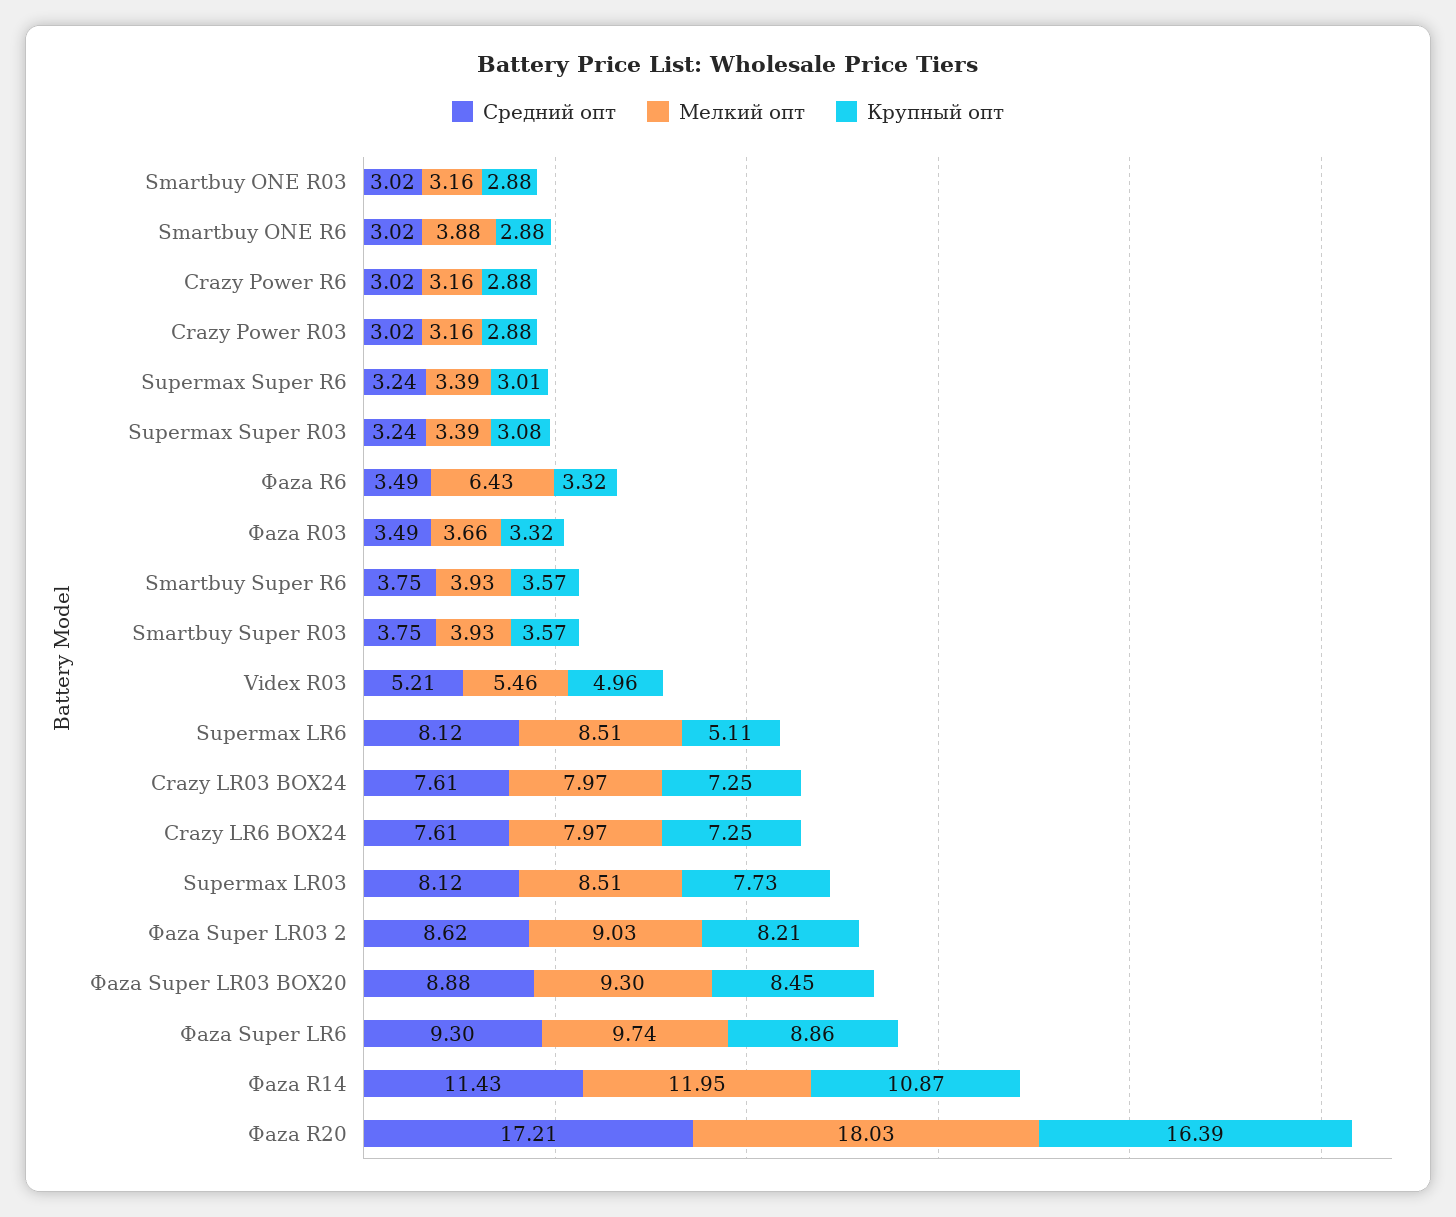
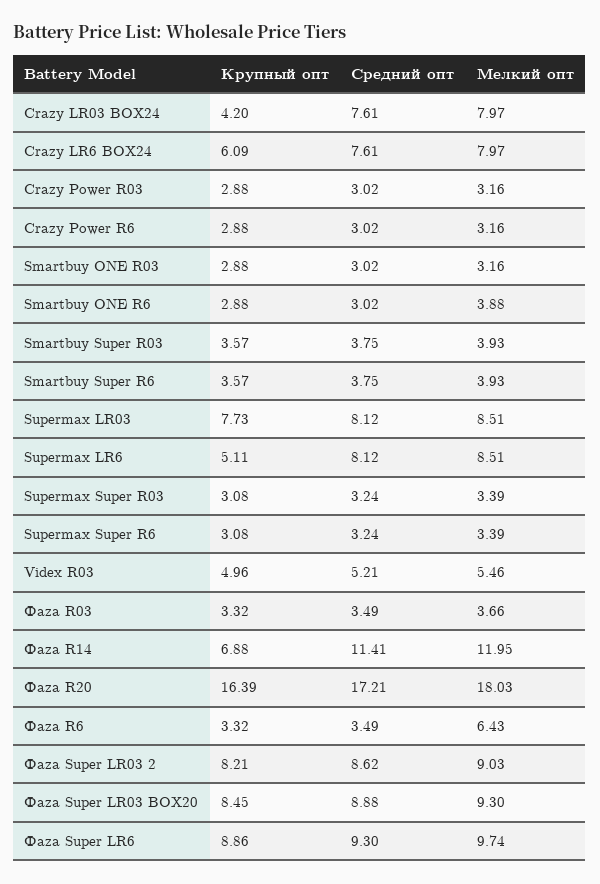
Крупный опт, Supermax Super R6: 3.01 -> 3.08
Крупный опт, Crazy LR03 BOX24: 7.25 -> 4.2
Крупный опт, Crazy LR6 BOX24: 7.25 -> 6.09
Средний опт, Фаzа R14: 11.43 -> 11.41
Крупный опт, Фаzа R14: 10.87 -> 6.88

